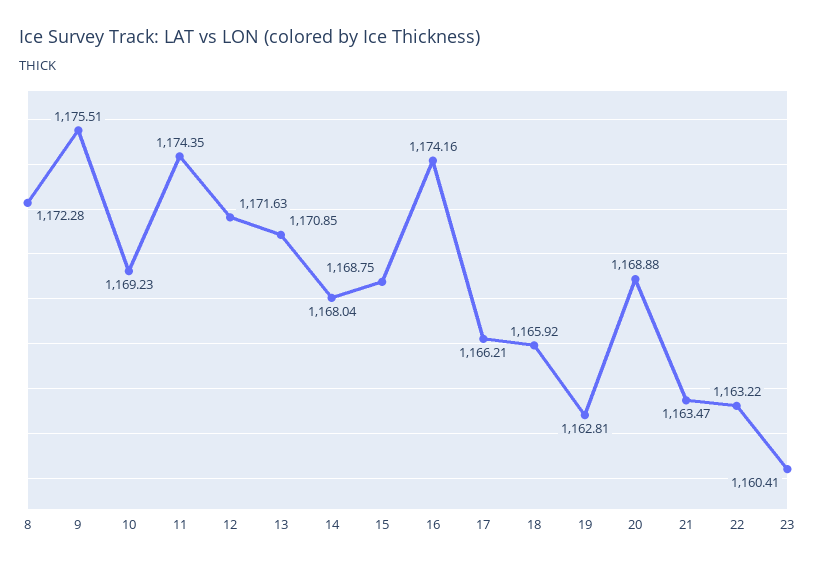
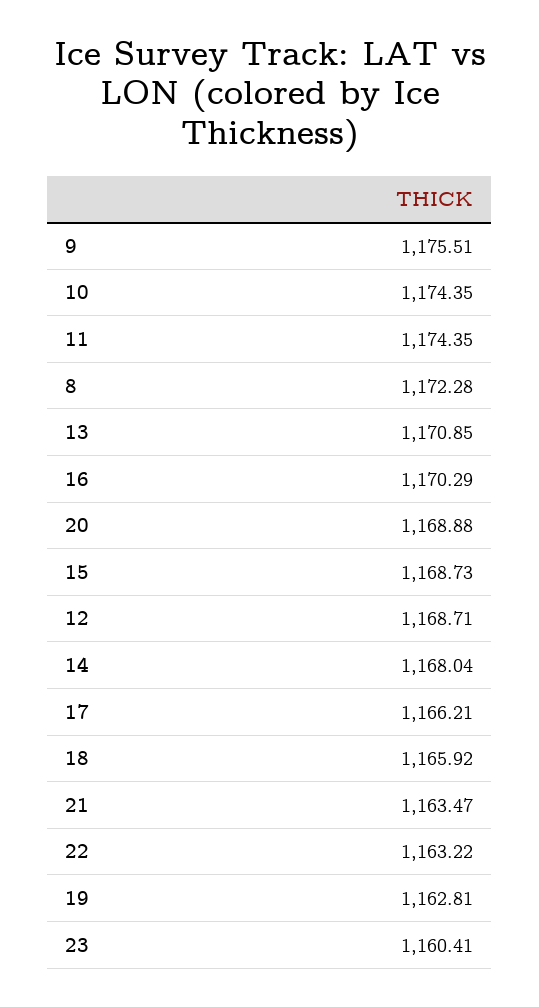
10: 1169.23 -> 1174.35
12: 1171.63 -> 1168.71
15: 1168.75 -> 1168.73
16: 1174.16 -> 1170.29

